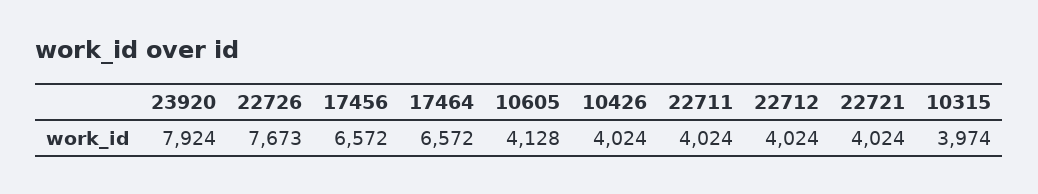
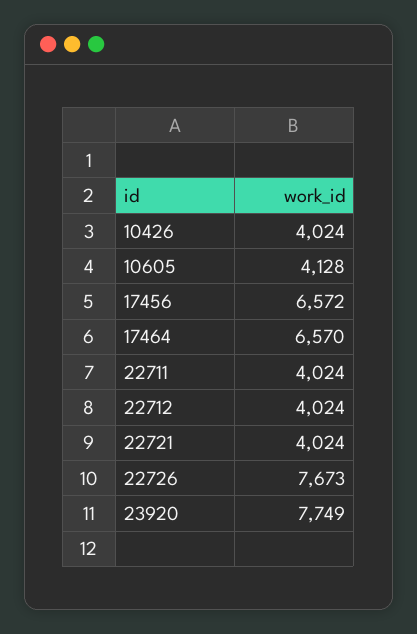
23920: 7924 -> 7749
17464: 6572 -> 6570
10315: 3974 -> none

